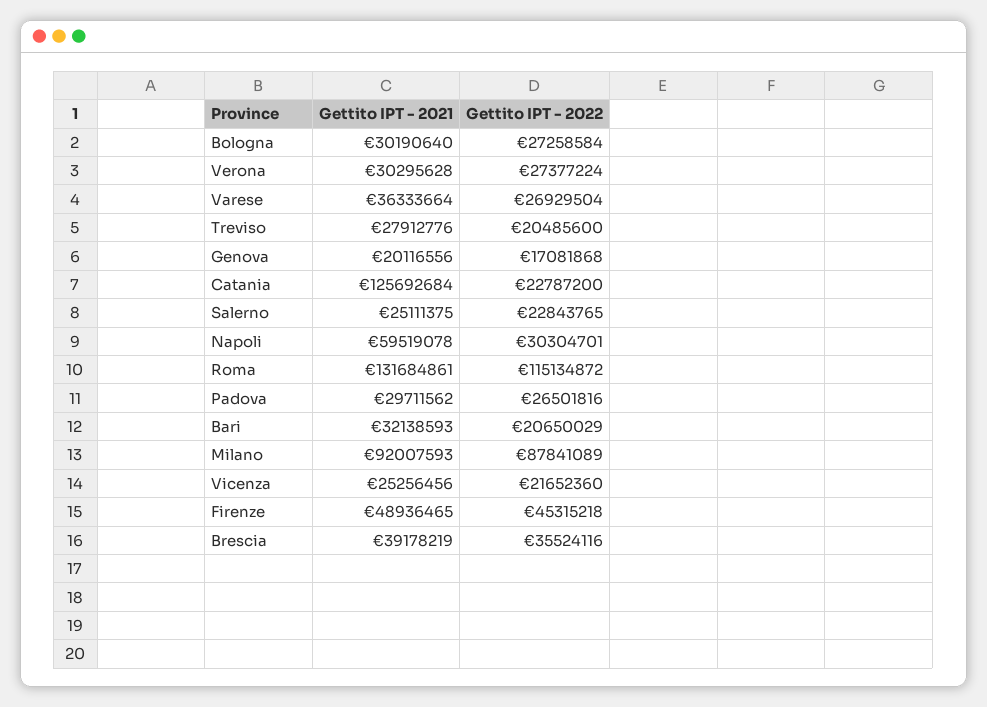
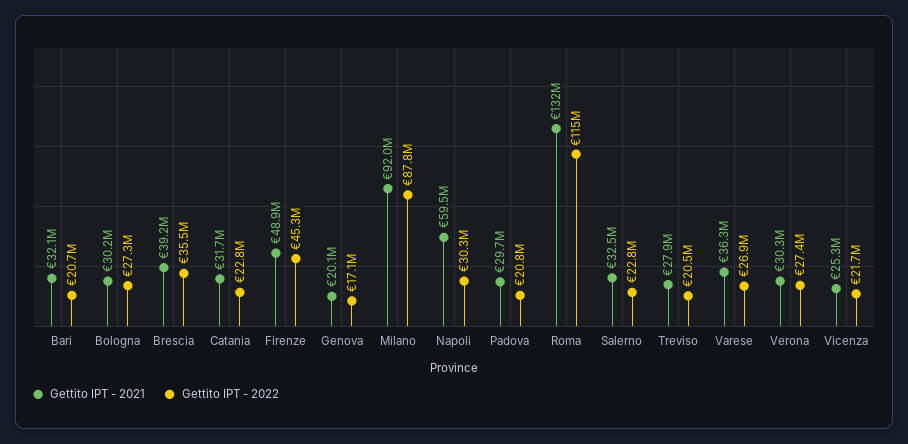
Gettito IPT - 2021, Catania: 125692684 -> 31700000
Gettito IPT - 2021, Salerno: 25111375 -> 32500000
Gettito IPT - 2022, Padova: 26501816 -> 20800000

